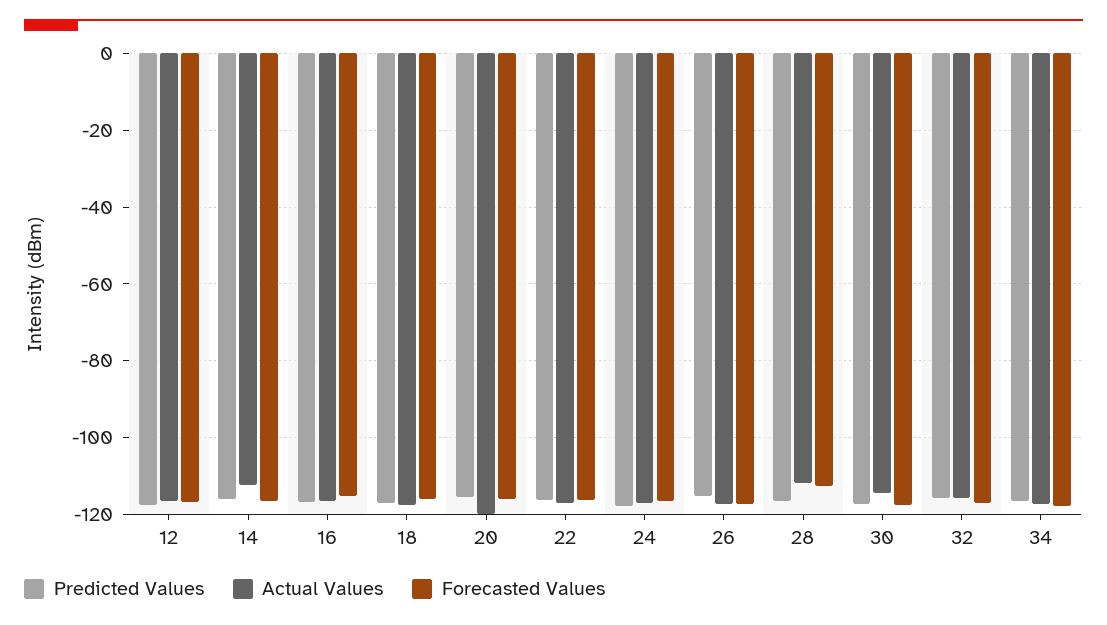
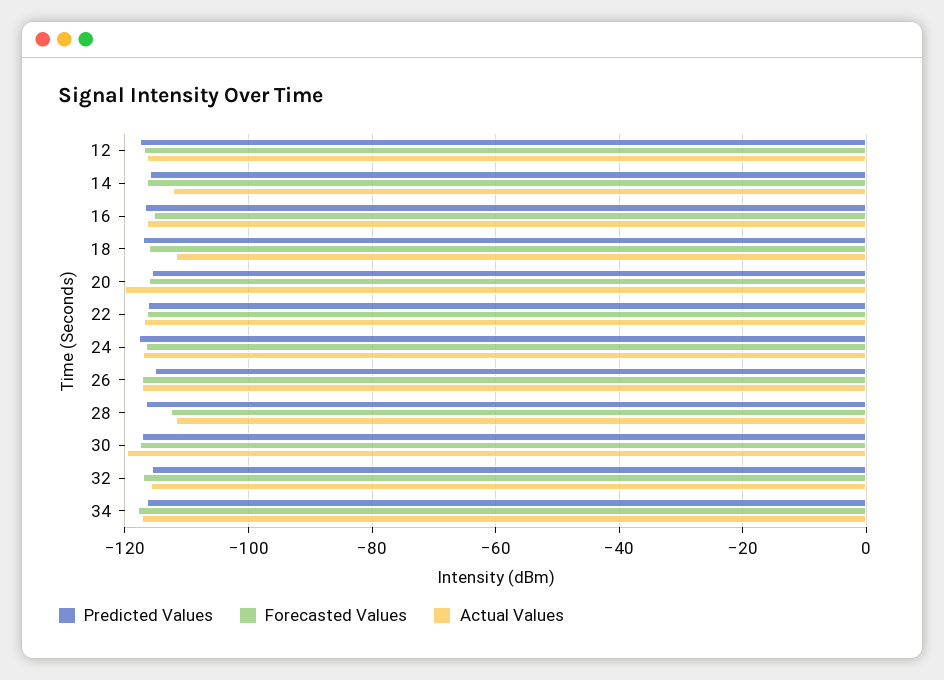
Actual Values, 18: -118 -> -112
Actual Values, 30: -114 -> -120

